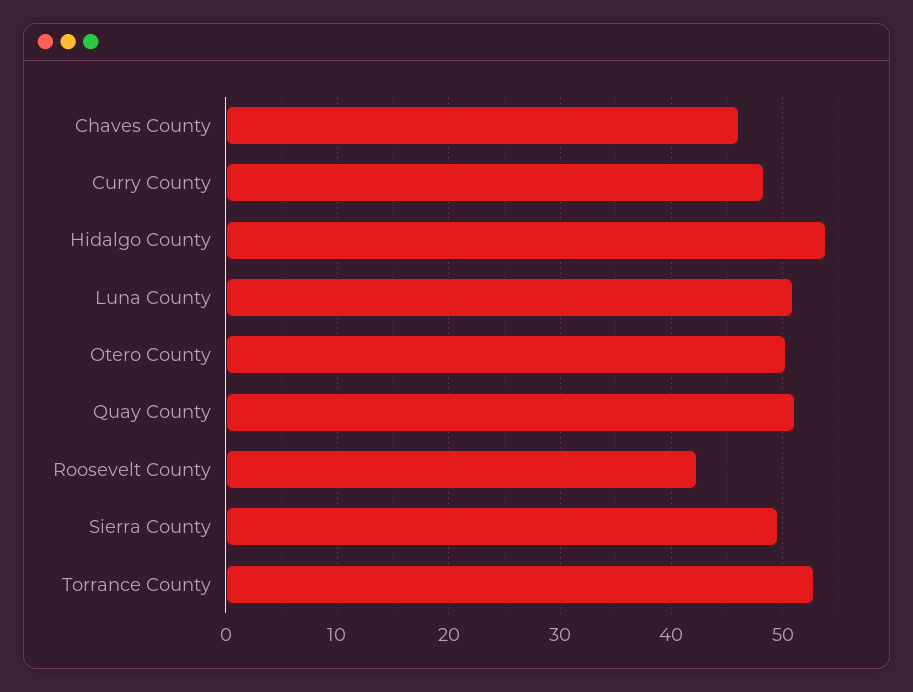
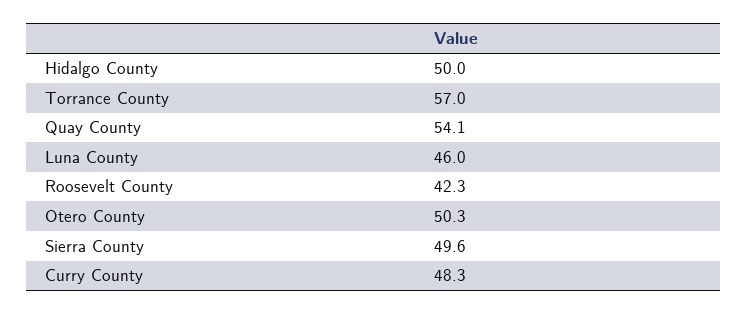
Chaves County: 46 -> none
Hidalgo County: 54 -> 50
Luna County: 51 -> 46
Quay County: 51 -> 54.1
Torrance County: 53 -> 57

